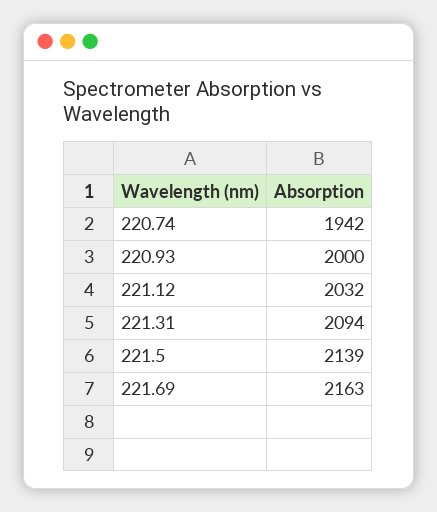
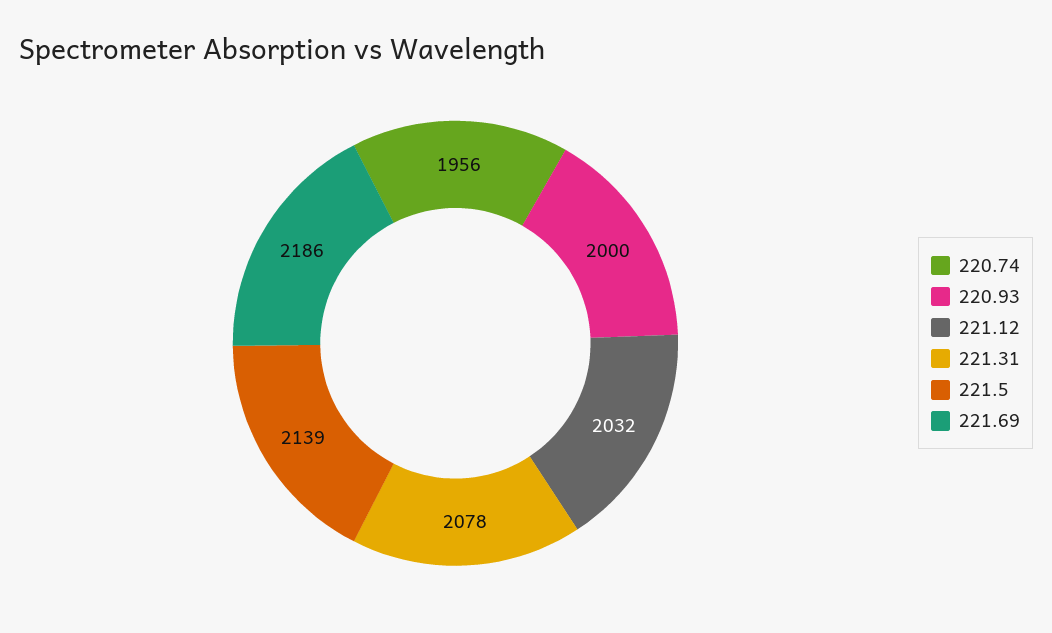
220.74: 1942 -> 1956
221.31: 2094 -> 2078
221.69: 2163 -> 2186

